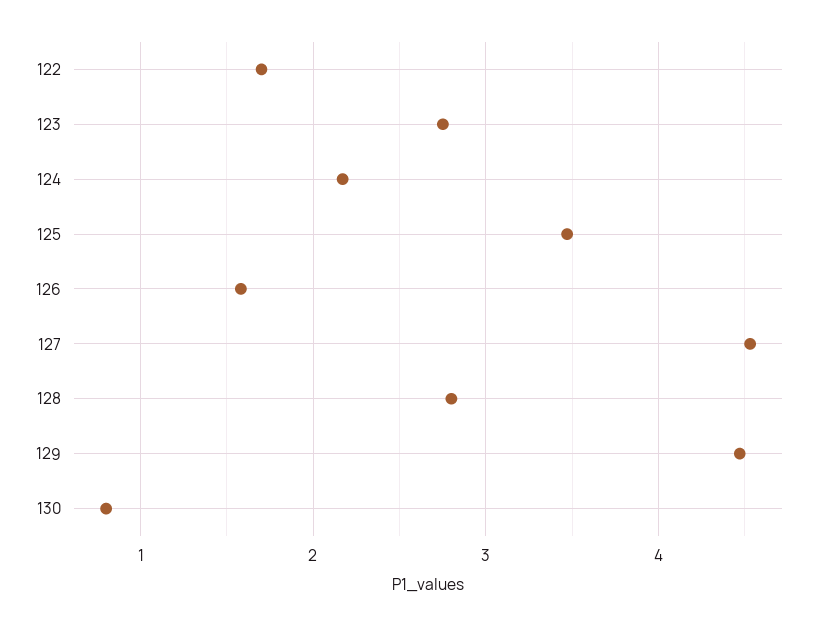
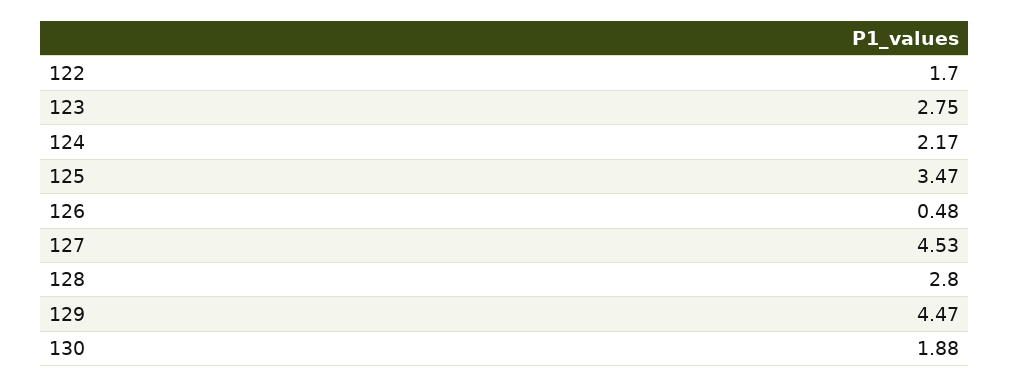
126: 1.6 -> 0.48
130: 0.8 -> 1.88

